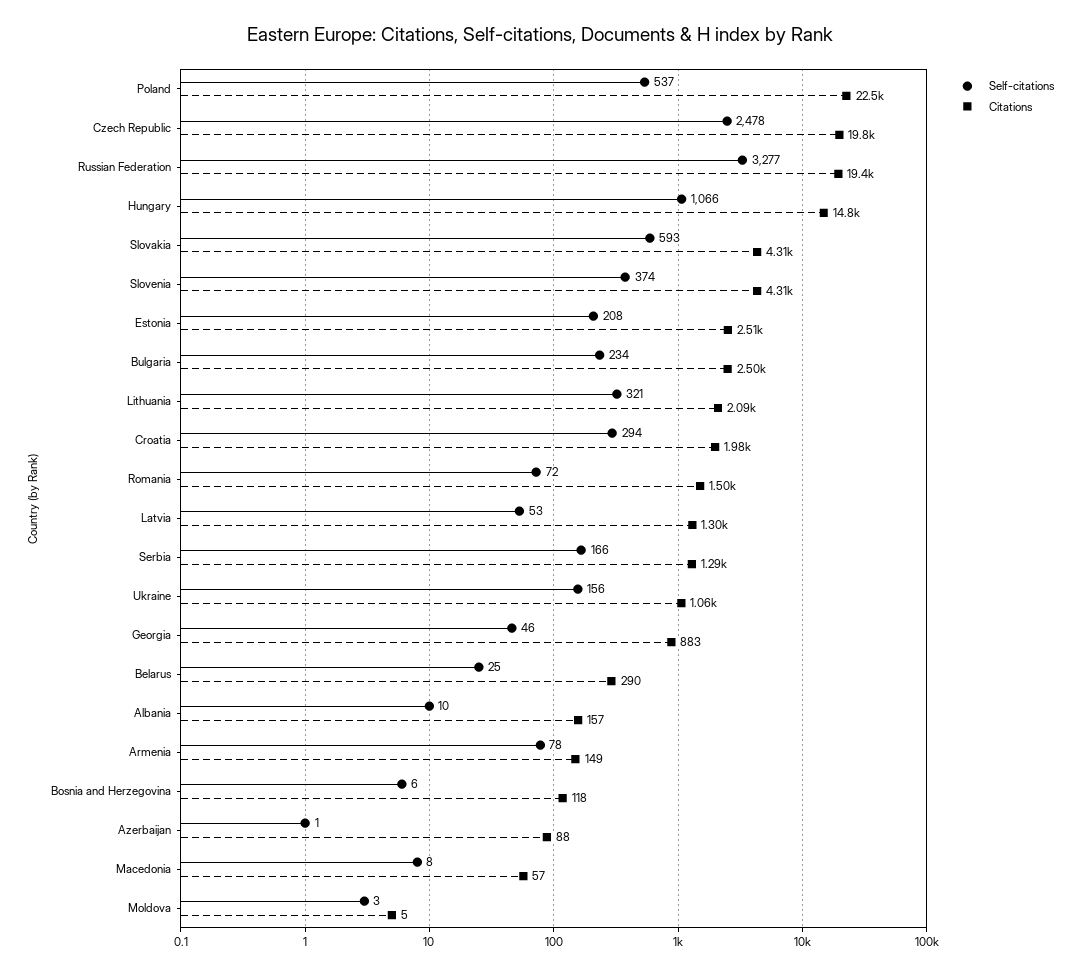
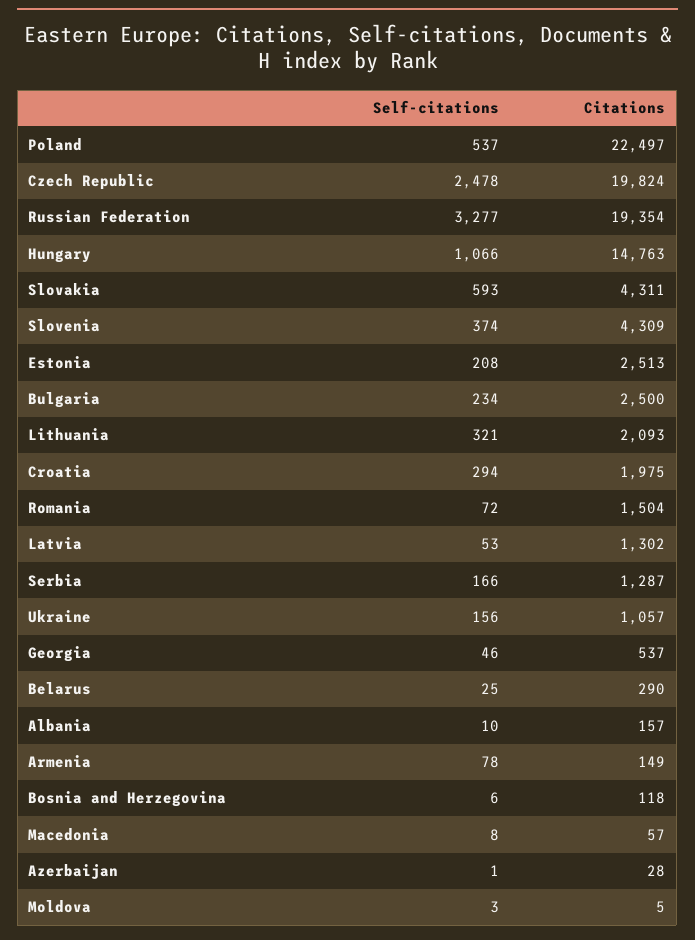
Citations, Georgia: 883 -> 537
Citations, Azerbaijan: 88 -> 28

